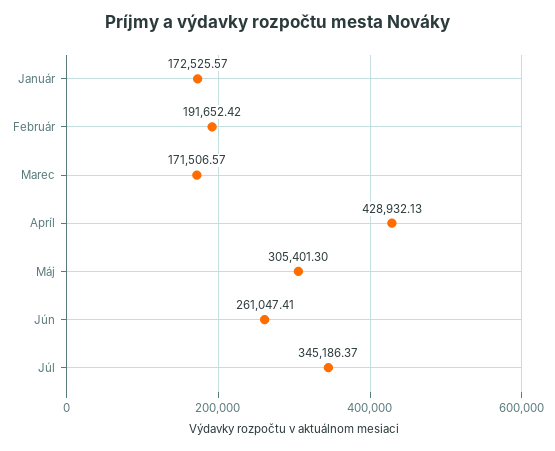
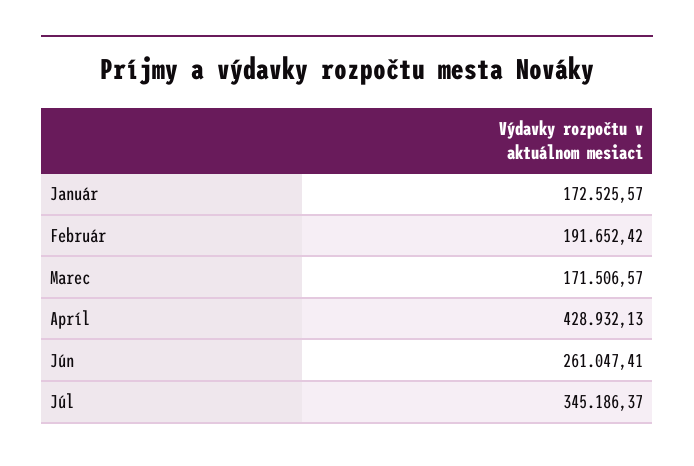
Máj: 305401.3 -> none

